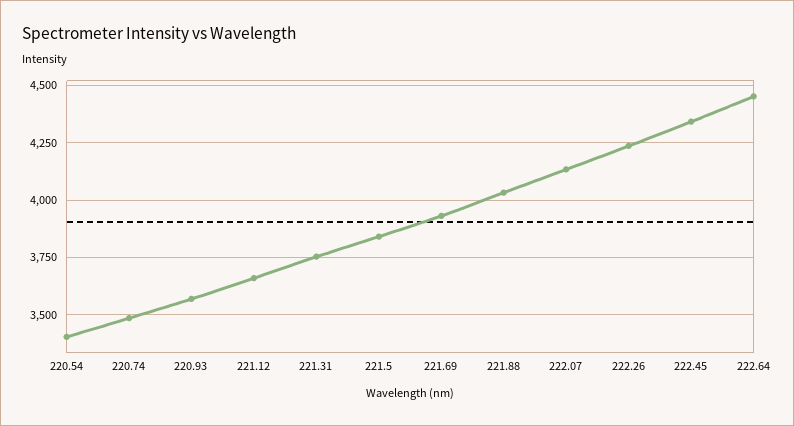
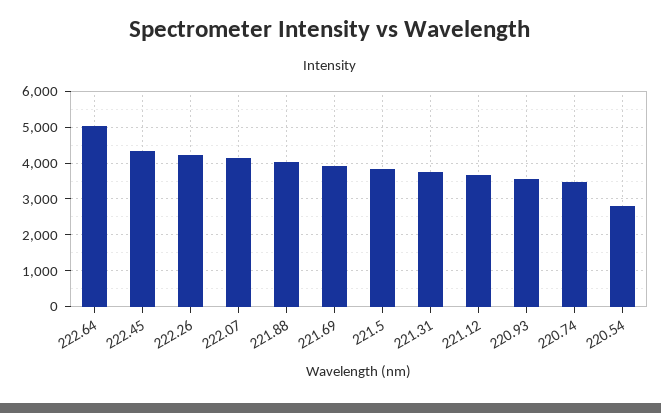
220.54: 3400 -> 2800
222.64: 4450 -> 5000

